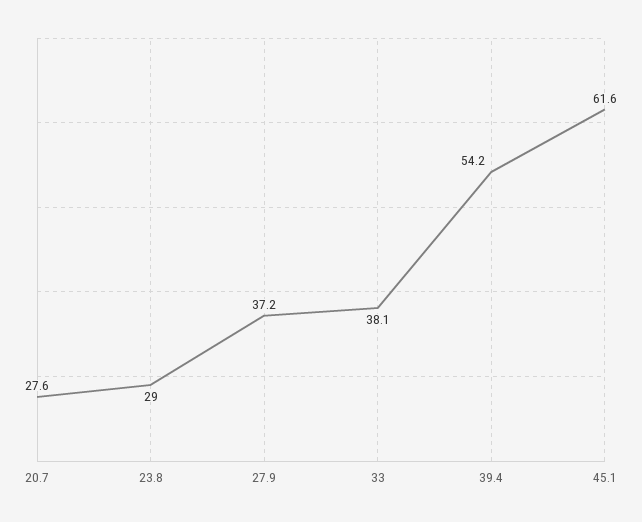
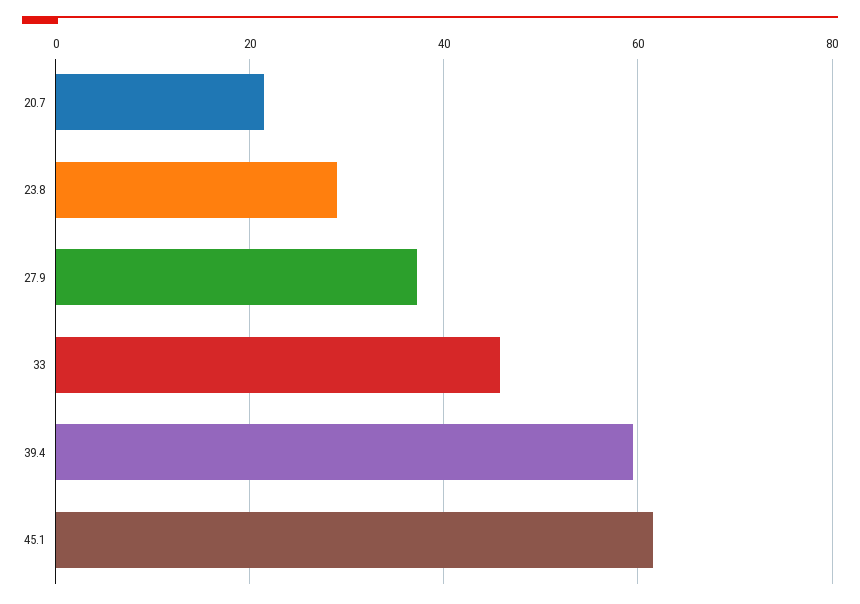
20.7: 27.6 -> 22
33: 38.1 -> 46
39.4: 54.2 -> 60

